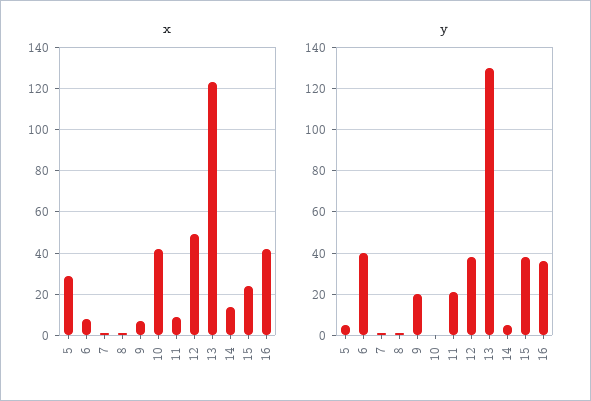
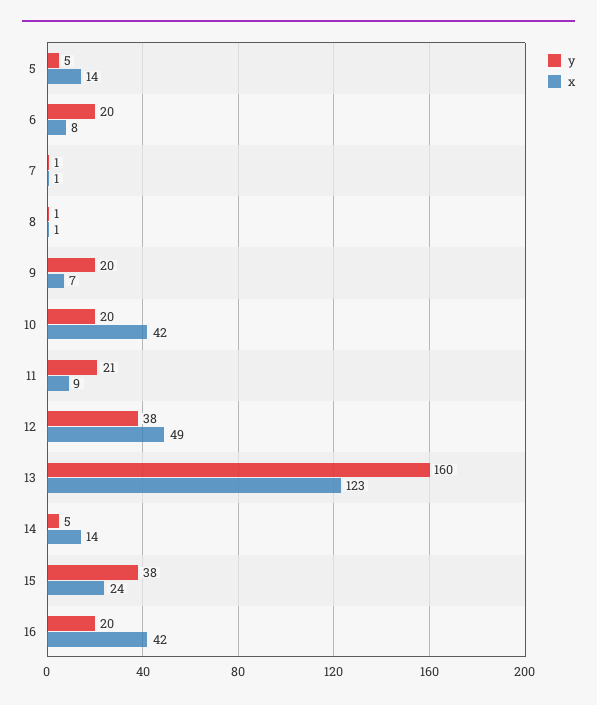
x, 5: 30 -> 14
y, 6: 40 -> 20
y, 10: 0 -> 20
y, 13: 130 -> 160
y, 16: 35 -> 20

